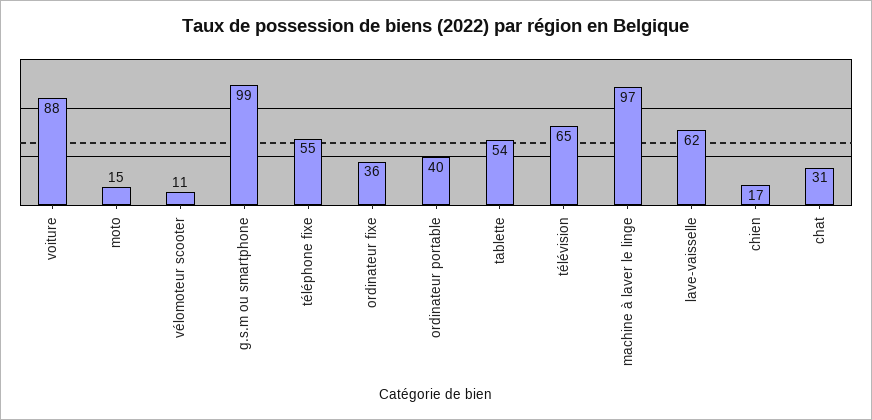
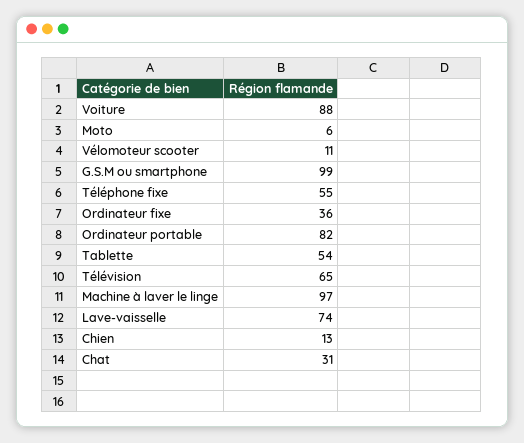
moto: 15 -> 6
ordinateur portable: 40 -> 82
lave-vaisselle: 62 -> 74
chien: 17 -> 13

